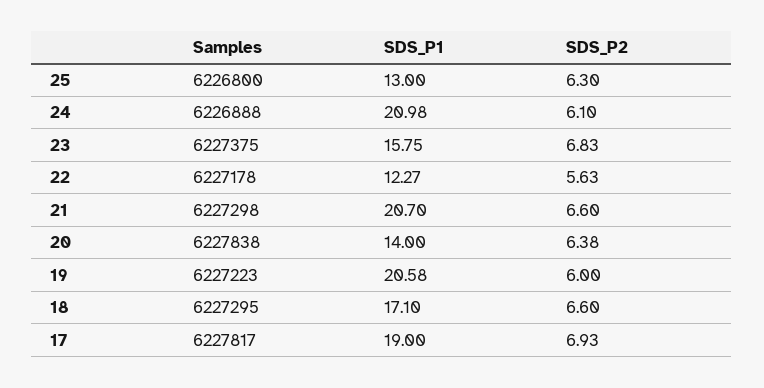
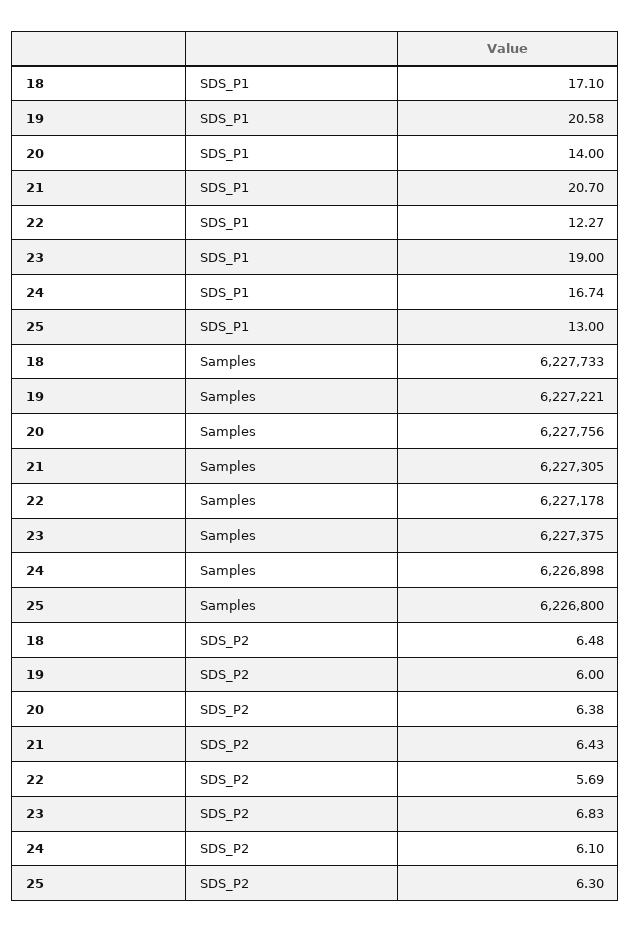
Samples, 24: 6226888 -> 6226898
SDS_P1, 24: 20.98 -> 16.74
SDS_P1, 23: 15.75 -> 19
SDS_P2, 22: 5.63 -> 5.69
Samples, 21: 6227298 -> 6227305
SDS_P2, 21: 6.6 -> 6.43
Samples, 20: 6227838 -> 6227756
Samples, 19: 6227223 -> 6227221
Samples, 18: 6227295 -> 6227733
SDS_P2, 18: 6.6 -> 6.48
Samples, 17: 6227817 -> none
SDS_P1, 17: 19 -> none
SDS_P2, 17: 6.93 -> none

